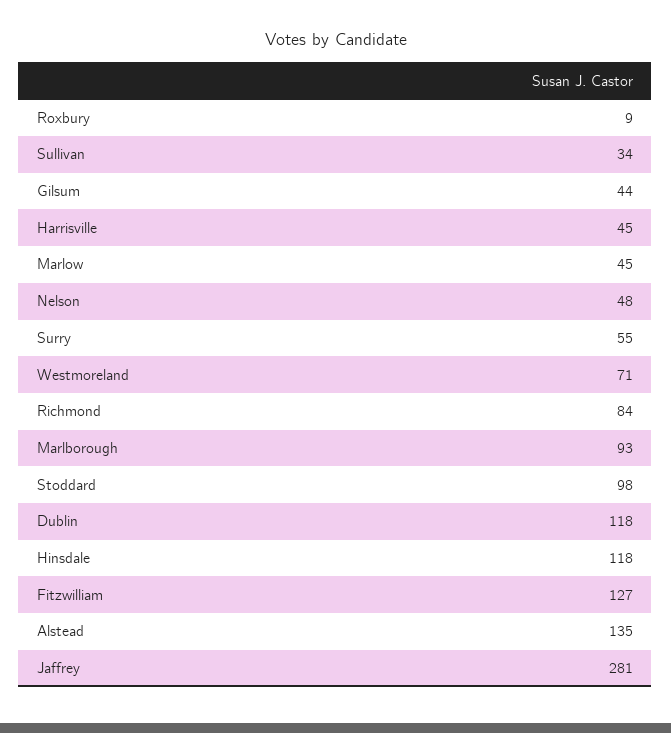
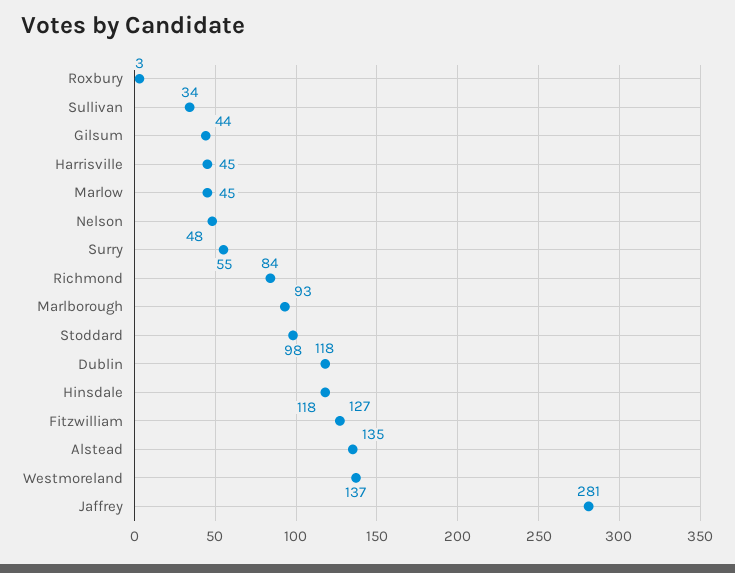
Roxbury: 9 -> 3
Westmoreland: 71 -> 137

